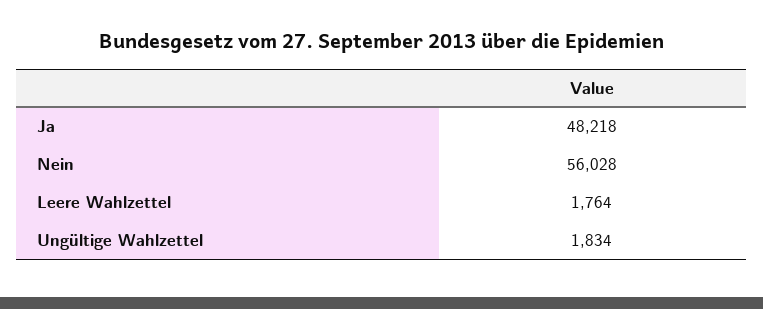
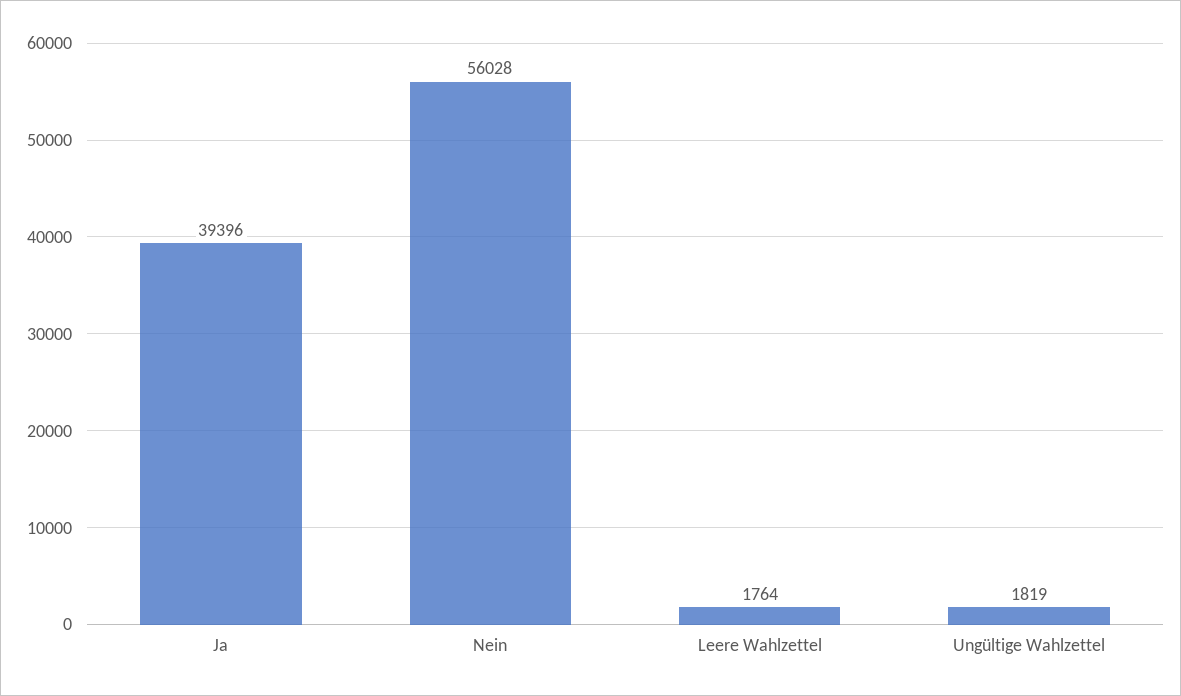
Ja: 48218 -> 39396
Ungültige Wahlzettel: 1834 -> 1819

